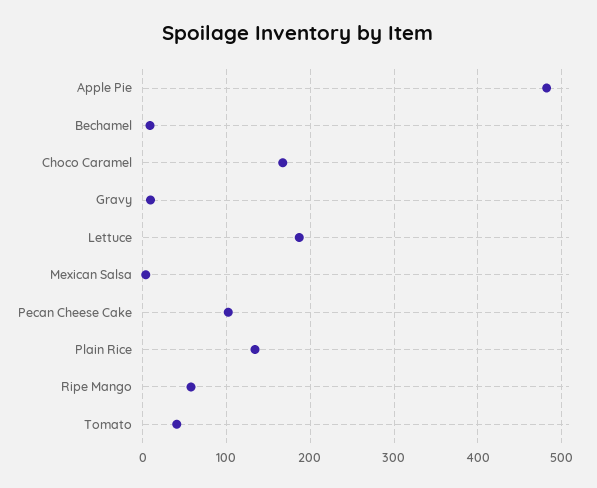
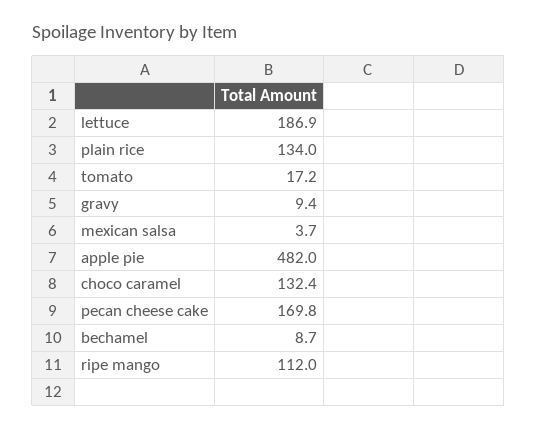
Choco Caramel: 170 -> 132.4
Pecan Cheese Cake: 100 -> 169.8
Ripe Mango: 60 -> 112
Tomato: 40 -> 17.2

